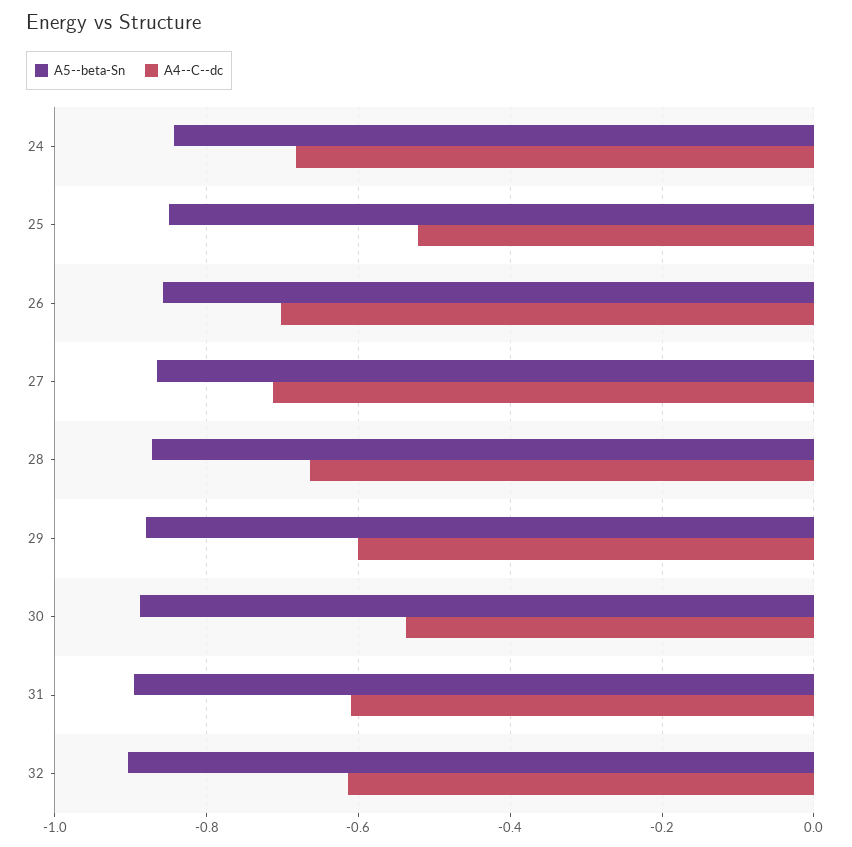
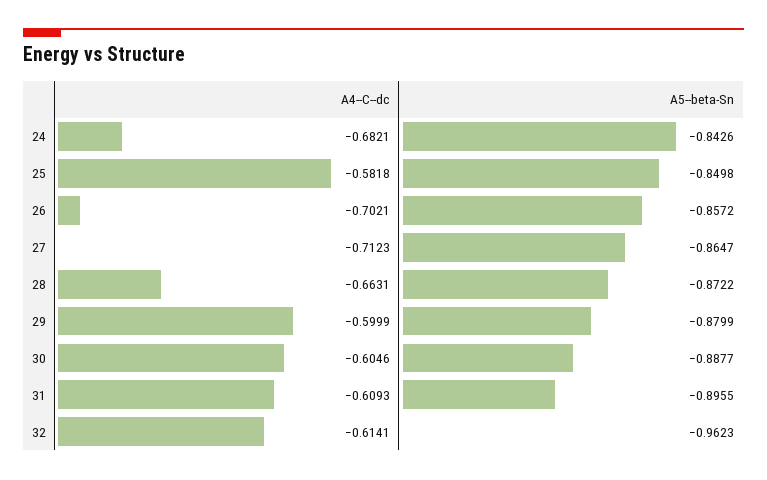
A4--C--dc, 25: -0.52 -> -0.5818
A4--C--dc, 30: -0.54 -> -0.6046
A5--beta-Sn, 32: -0.9 -> -0.9623

